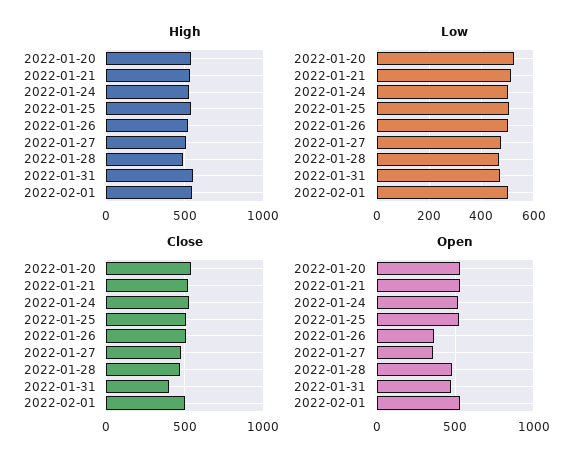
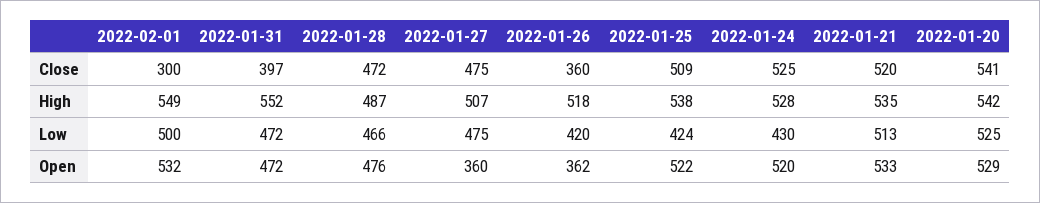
Low, 2022-01-24: 500 -> 430
Low, 2022-01-25: 500 -> 424
Low, 2022-01-26: 500 -> 420
Close, 2022-01-26: 500 -> 360
Close, 2022-02-01: 500 -> 300

